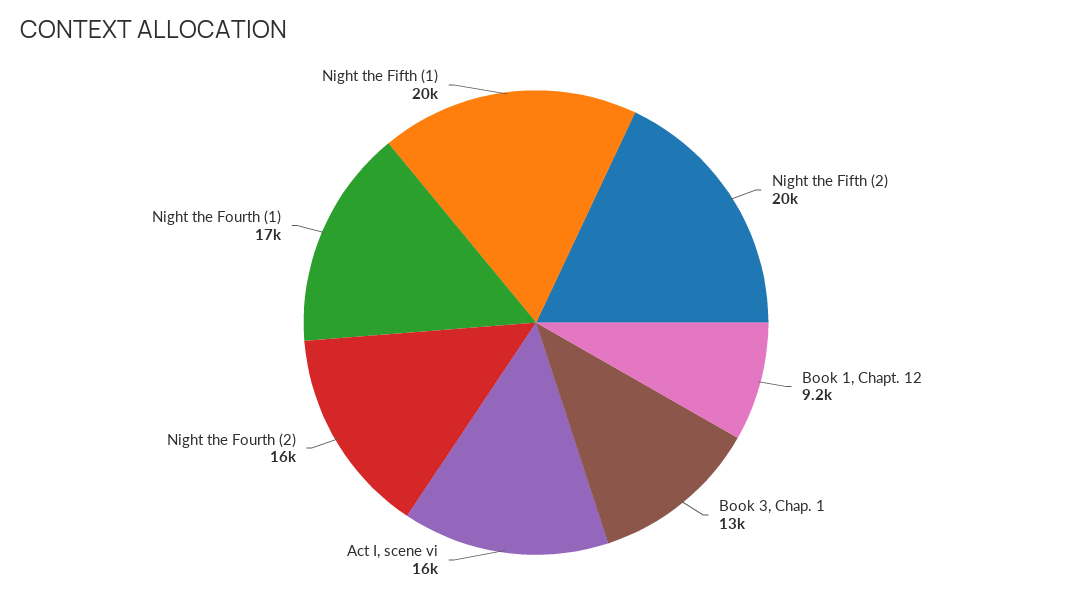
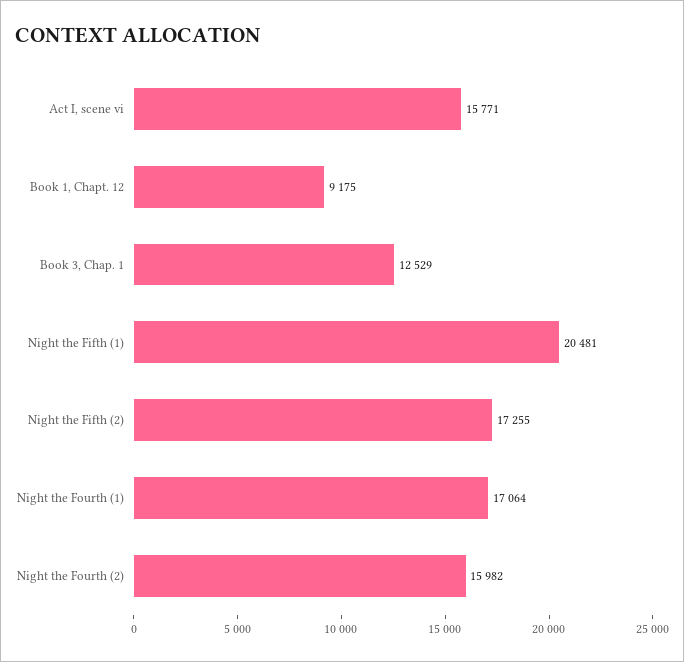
Night the Fifth (2): 20000 -> 17255

